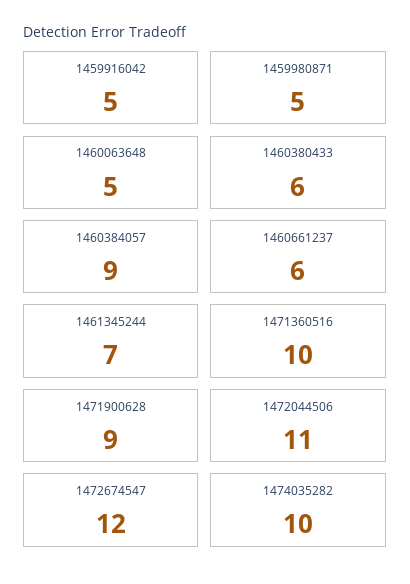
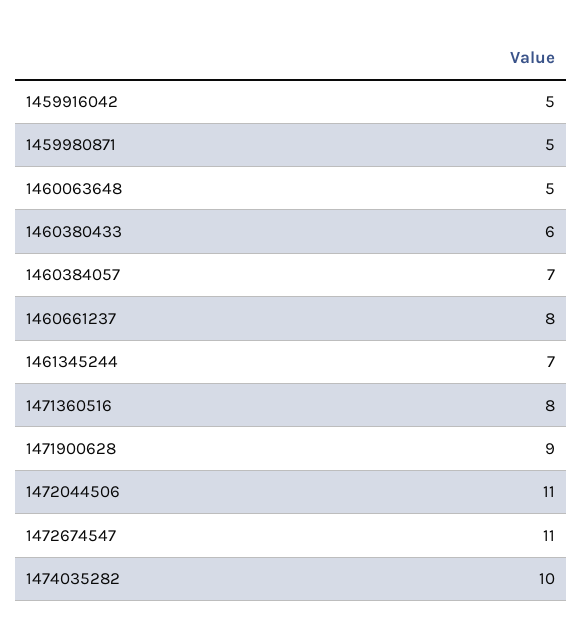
1460384057: 9 -> 7
1460661237: 6 -> 8
1471360516: 10 -> 8
1472674547: 12 -> 11

